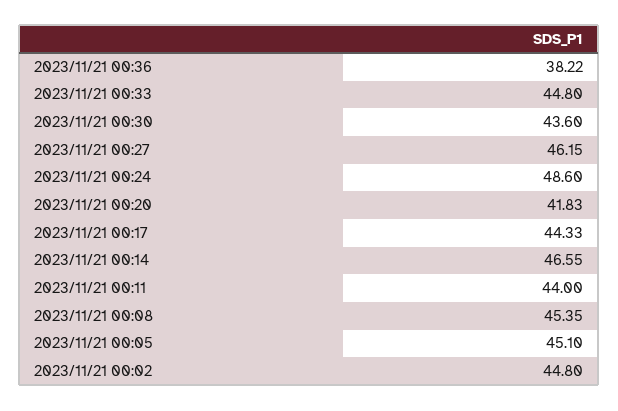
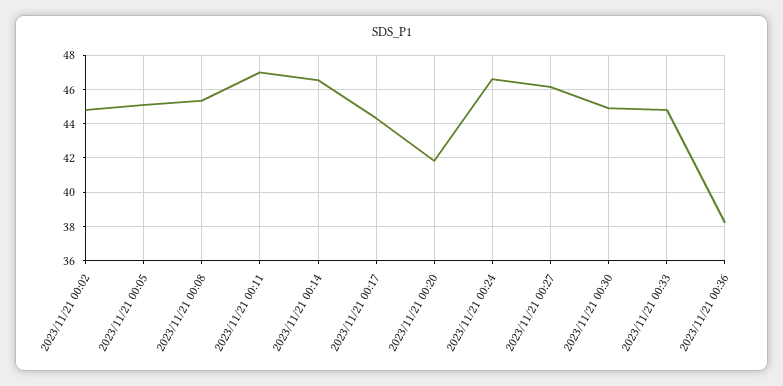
2023/11/21 00:30: 43.6 -> 45
2023/11/21 00:24: 48.6 -> 46.5
2023/11/21 00:11: 44 -> 47

